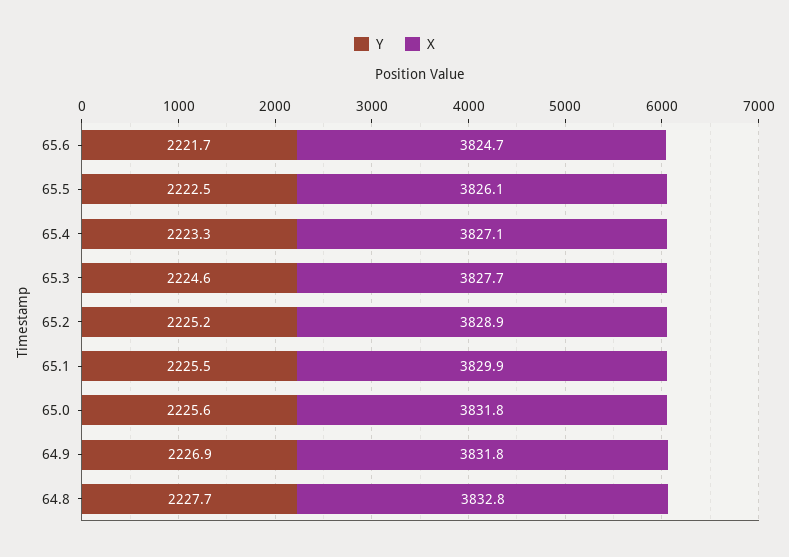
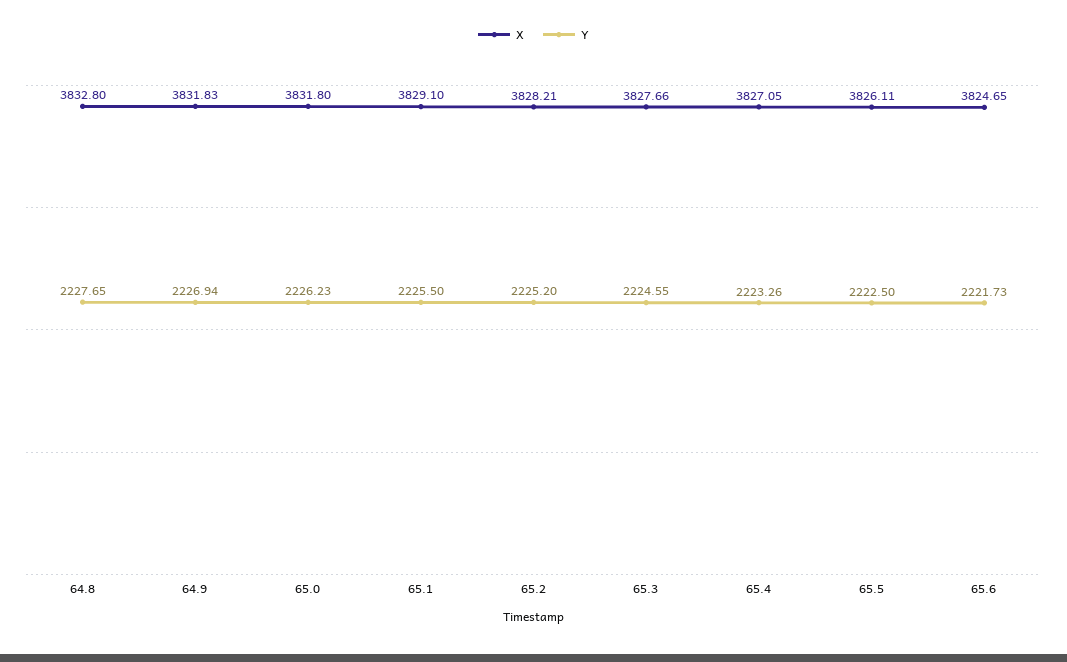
X, 65.2: 3828.9 -> 3828.21
X, 65.1: 3829.9 -> 3829.1
Y, 65.0: 2225.6 -> 2226.23

